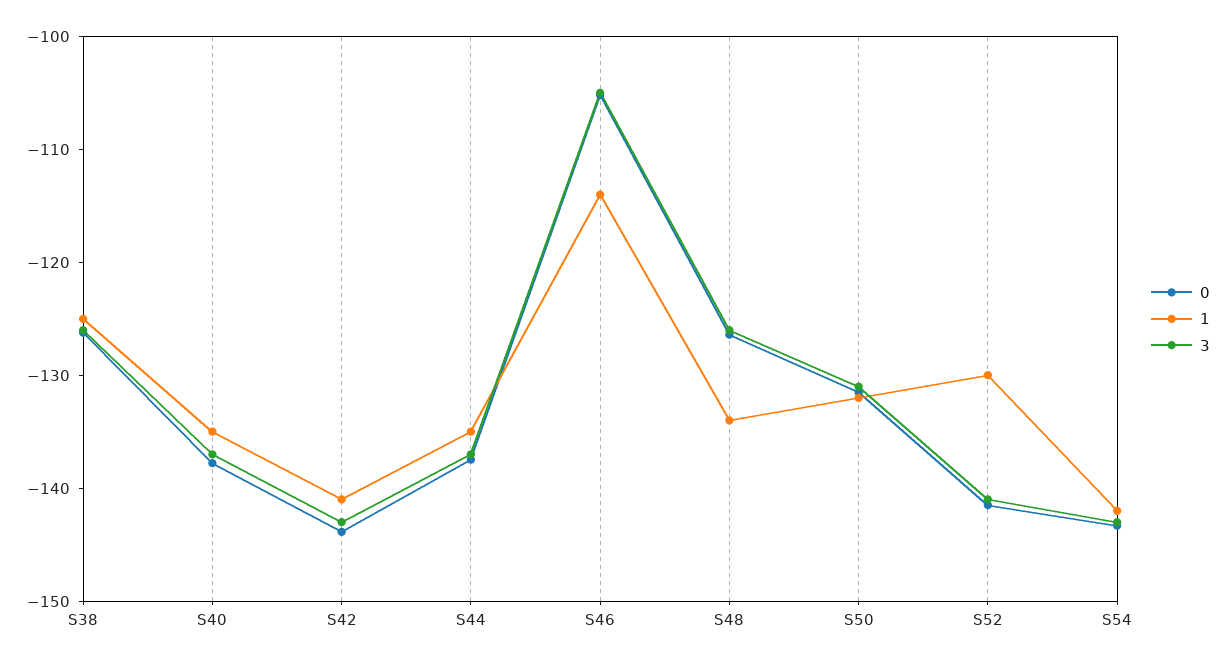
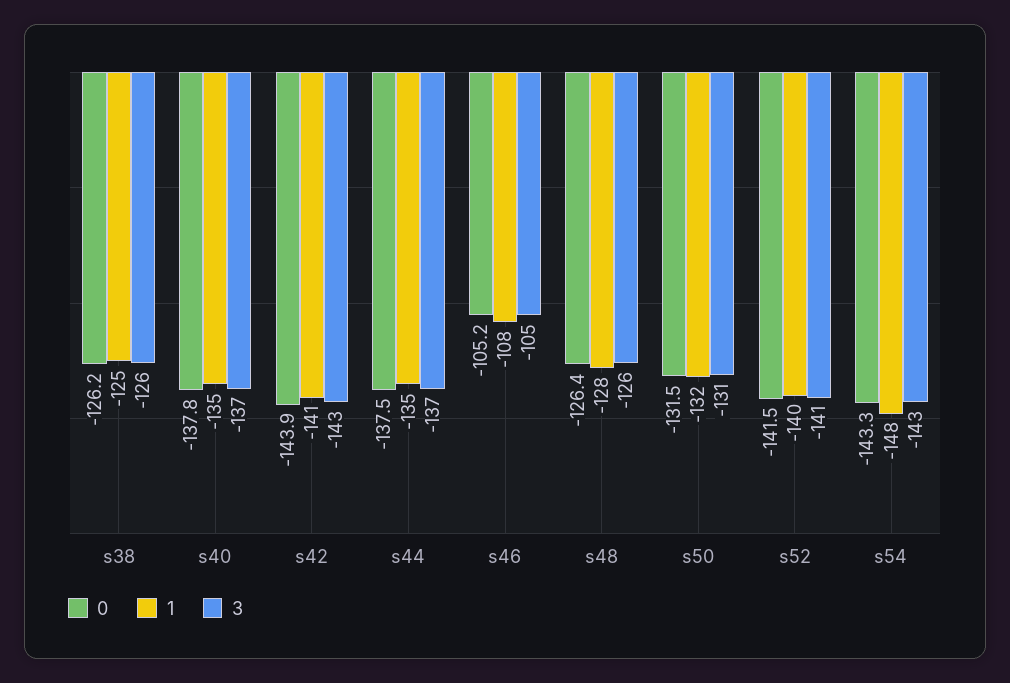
1, S46: -114 -> -108
1, S48: -134 -> -128
1, S52: -130 -> -140
1, S54: -142 -> -148

